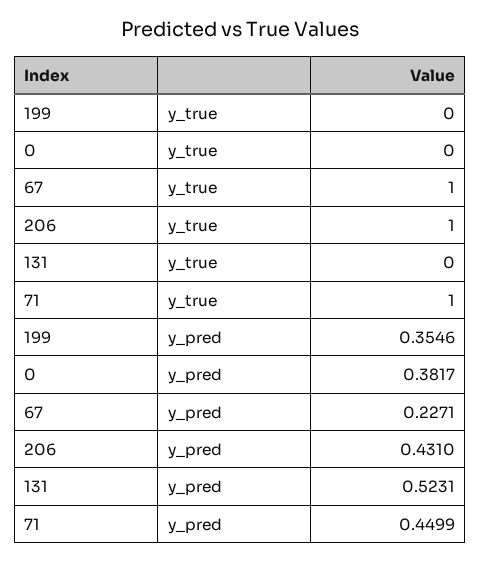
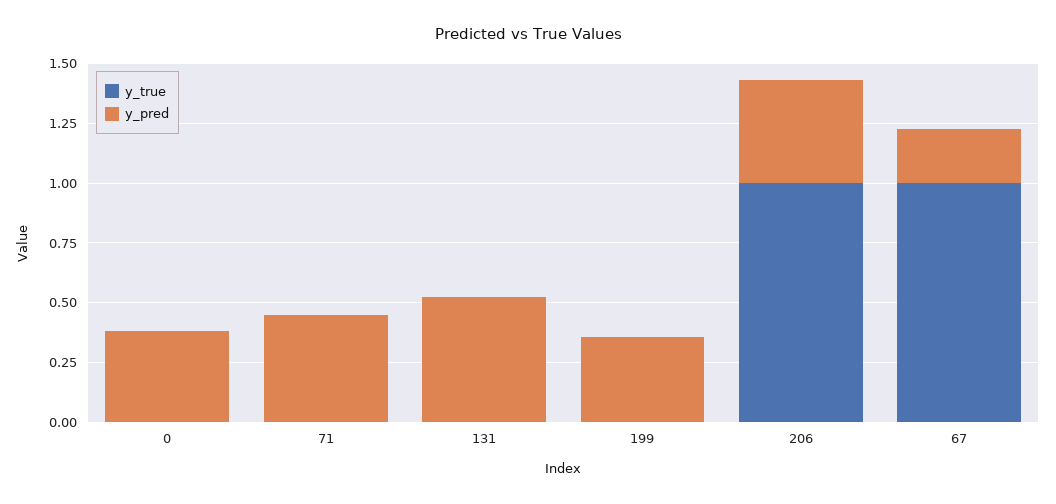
y_true, 71: 1 -> 0

